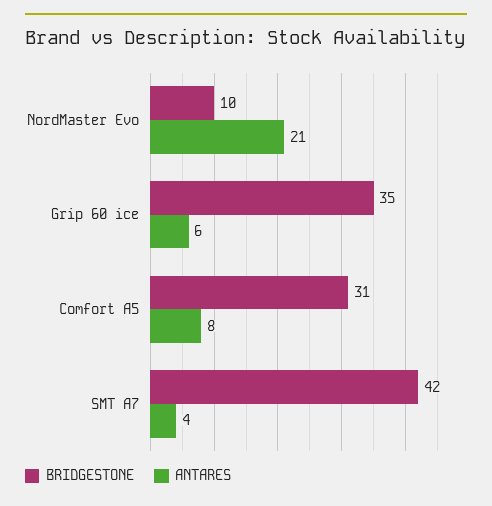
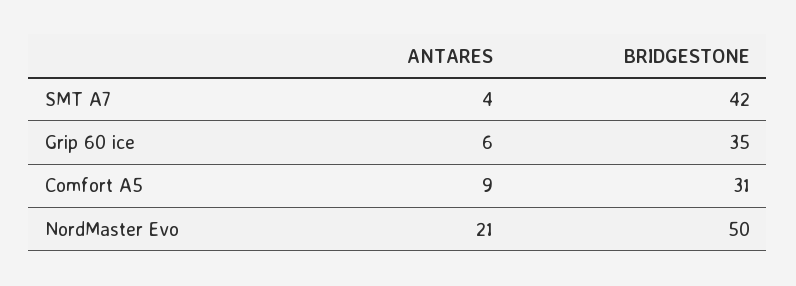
BRIDGESTONE, NordMaster Evo: 10 -> 50
ANTARES, Comfort A5: 8 -> 9

